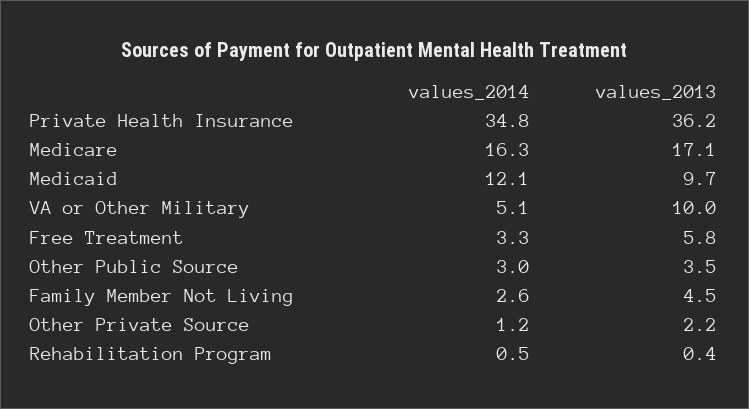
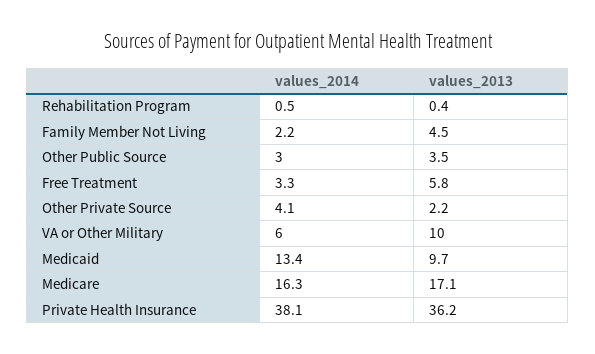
values_2014, Private Health Insurance: 34.8 -> 38.1
values_2014, Medicaid: 12.1 -> 13.4
values_2014, VA or Other Military: 5.1 -> 6
values_2014, Family Member Not Living: 2.6 -> 2.2
values_2014, Other Private Source: 1.2 -> 4.1

